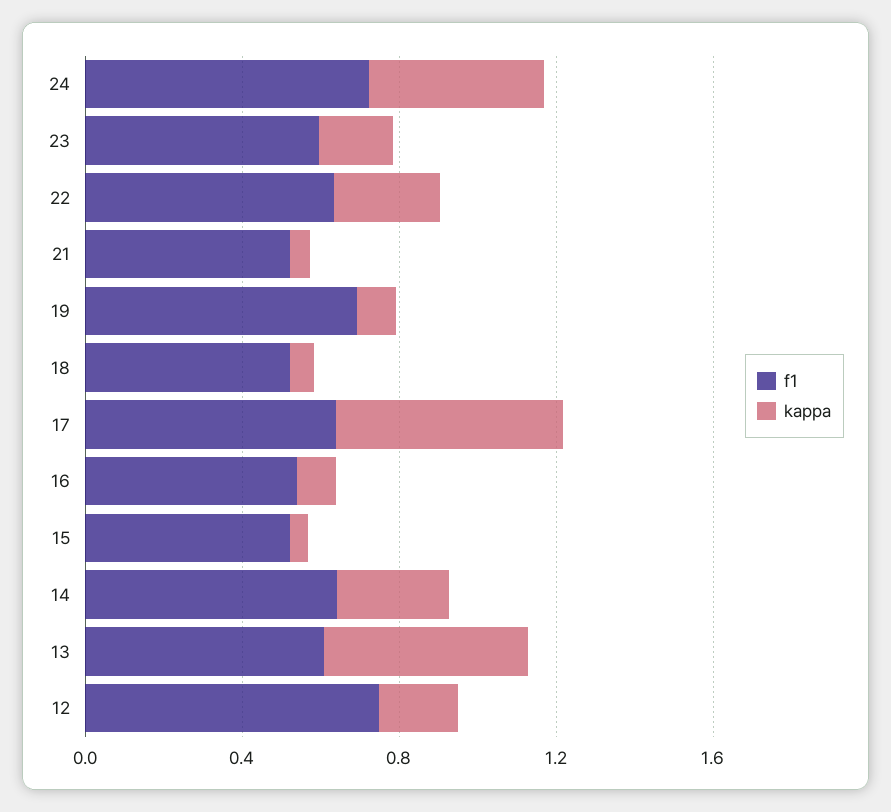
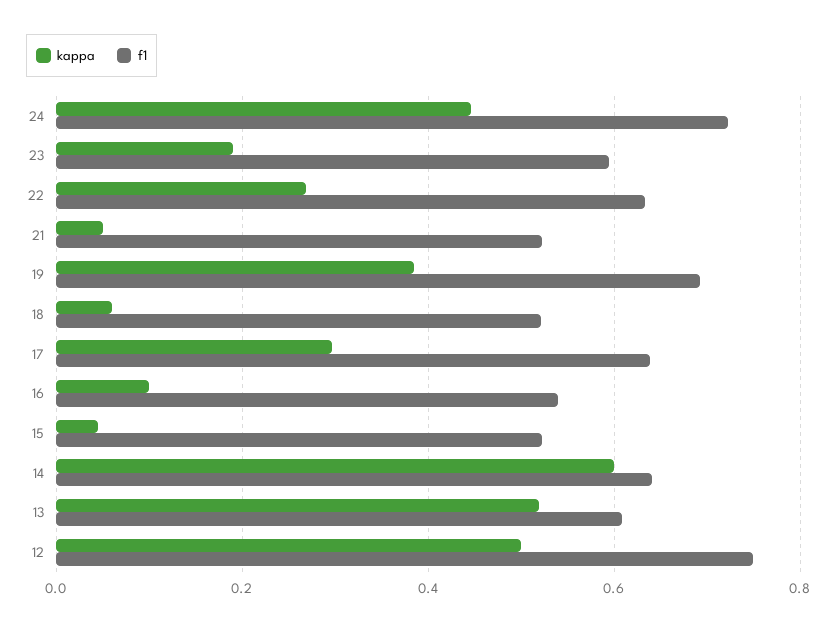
kappa, 19: 0.1 -> 0.38
kappa, 17: 0.6 -> 0.3
kappa, 14: 0.3 -> 0.6
kappa, 12: 0.2 -> 0.5

